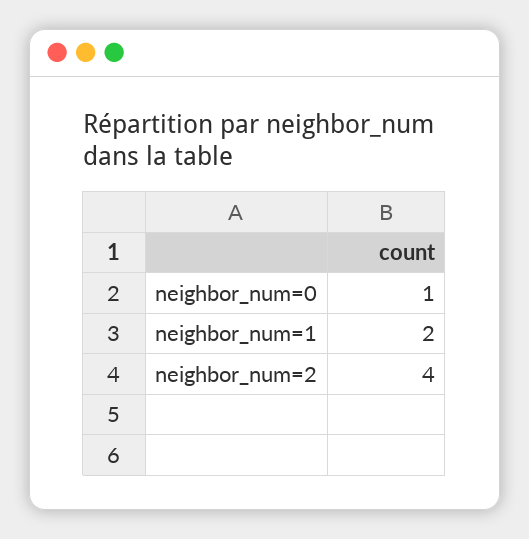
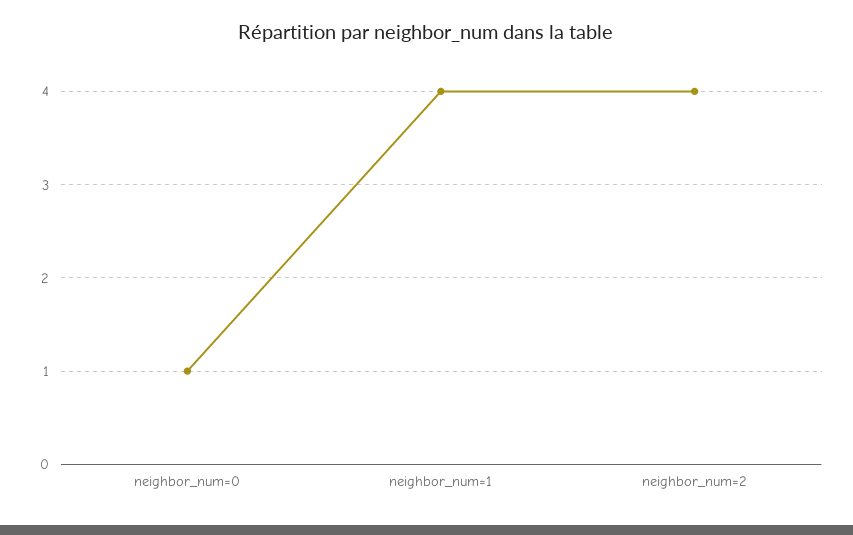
neighbor_num=1: 2 -> 4

